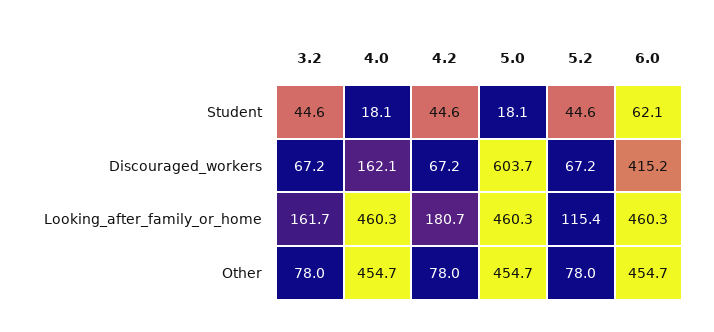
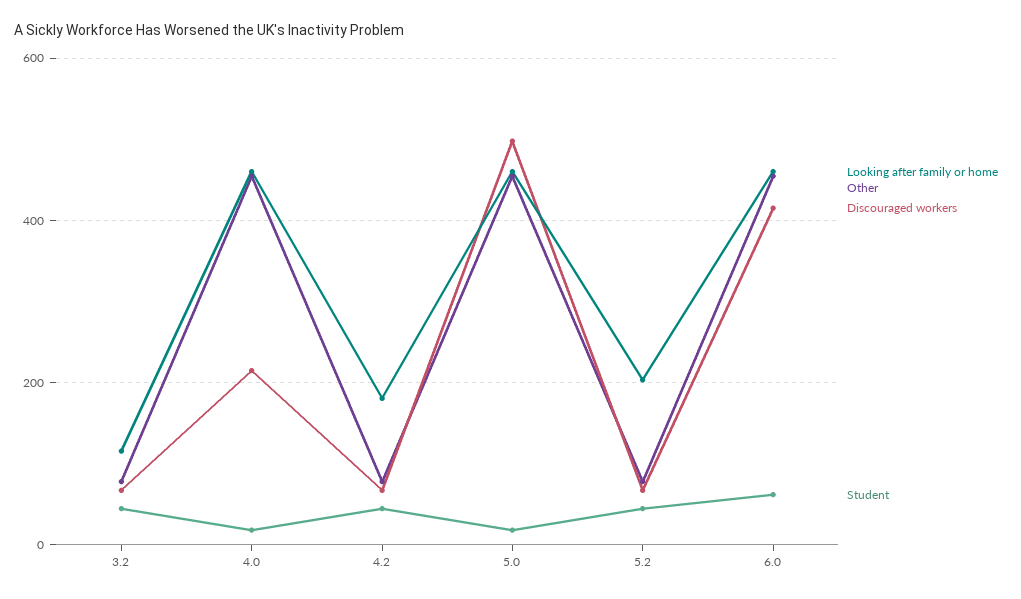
Discouraged_workers, 4.0: 162.1 -> 220
Discouraged_workers, 5.0: 603.7 -> 500
Looking_after_family_or_home, 3.2: 161.7 -> 120
Looking_after_family_or_home, 5.2: 115.4 -> 200

